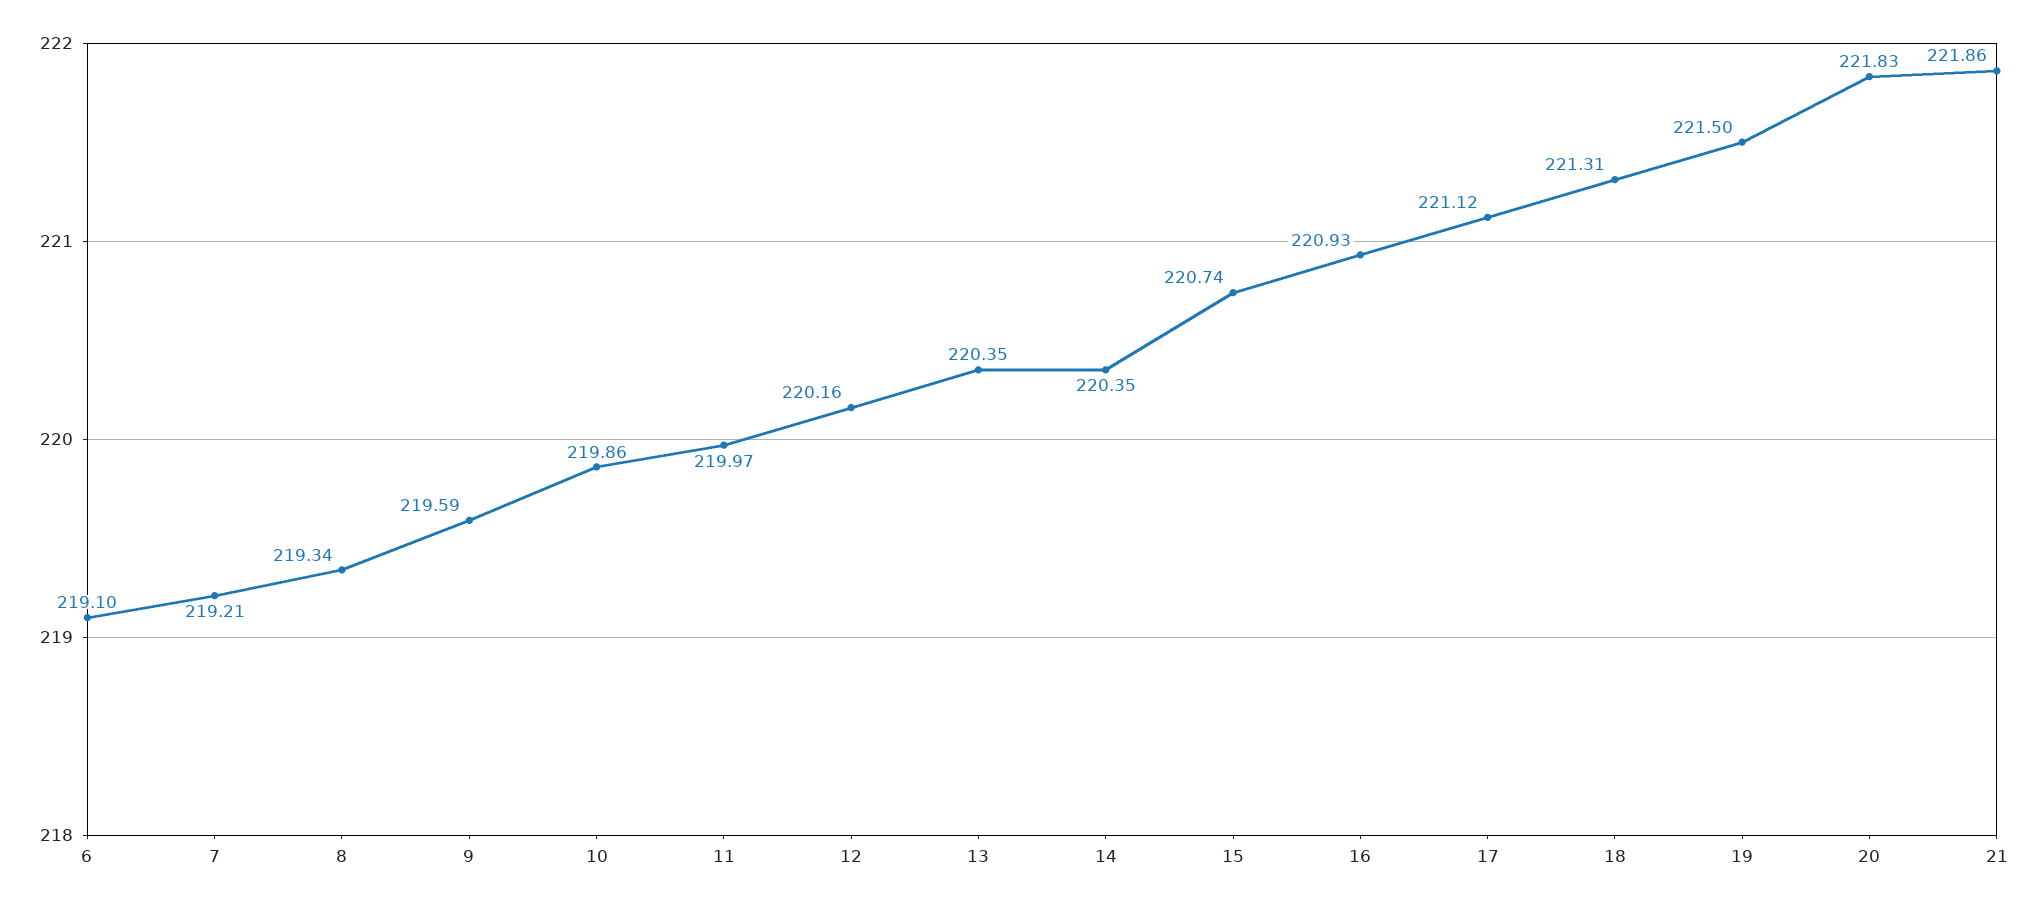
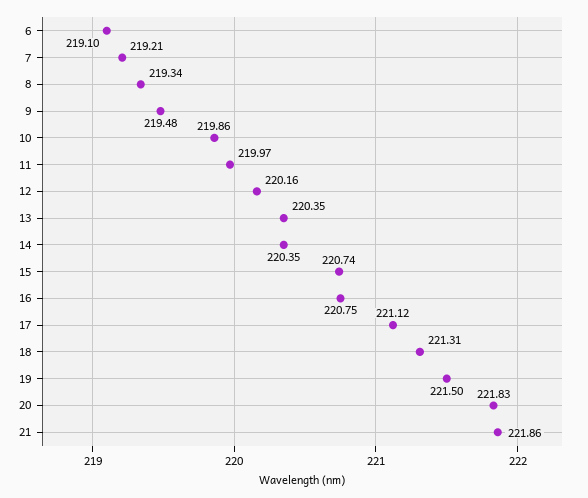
9: 219.59 -> 219.48
16: 220.93 -> 220.75

